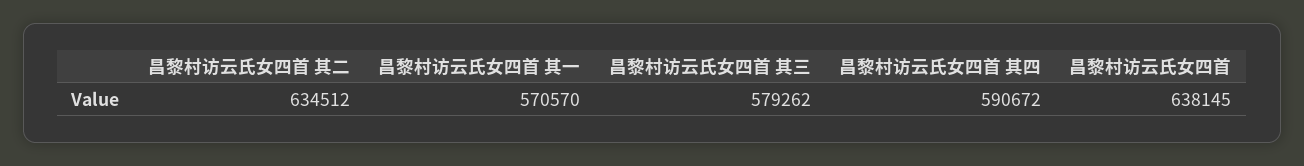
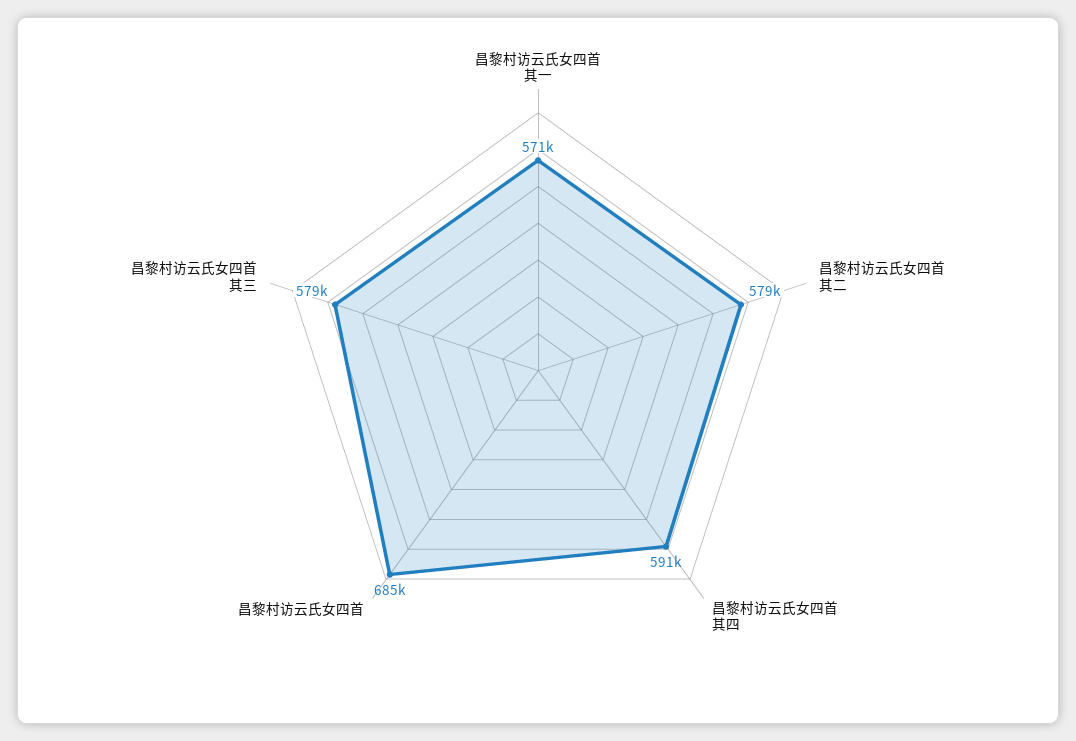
昌黎村访云氏女四首 其二: 634512 -> 579000
昌黎村访云氏女四首: 638145 -> 685000

